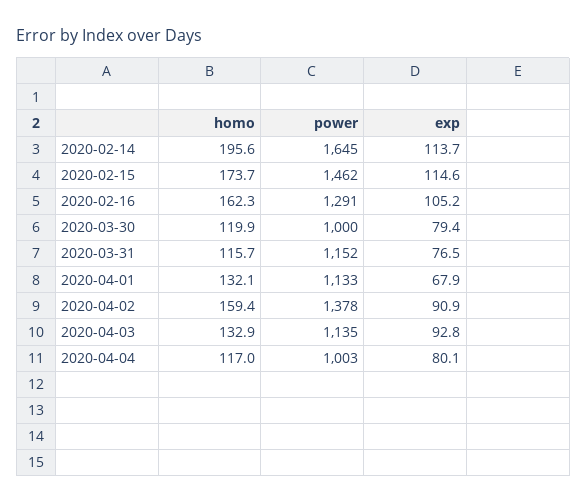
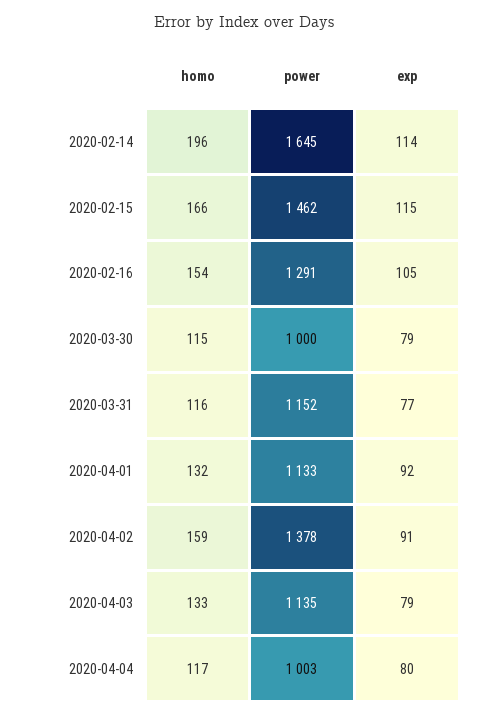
homo, 2020-02-15: 173.7 -> 166
homo, 2020-02-16: 162.3 -> 154
homo, 2020-03-30: 119.9 -> 115
exp, 2020-04-01: 67.9 -> 92
exp, 2020-04-03: 92.8 -> 79

